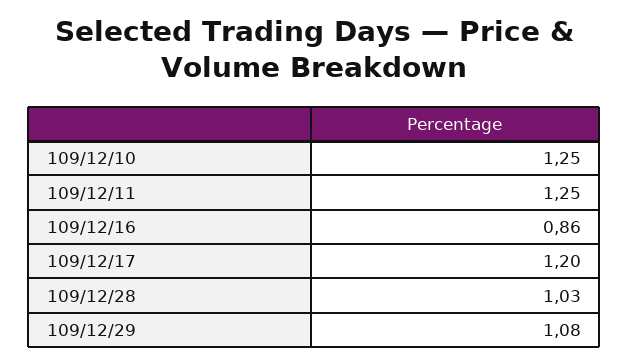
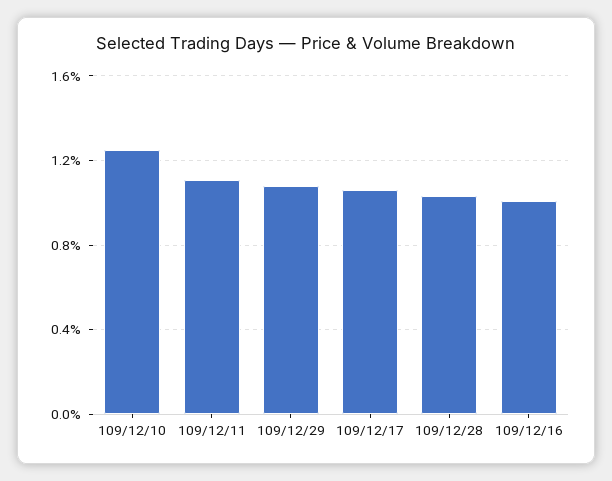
109/12/11: 1.25 -> 1.1
109/12/16: 0.86 -> 1
109/12/17: 1.2 -> 1.05

